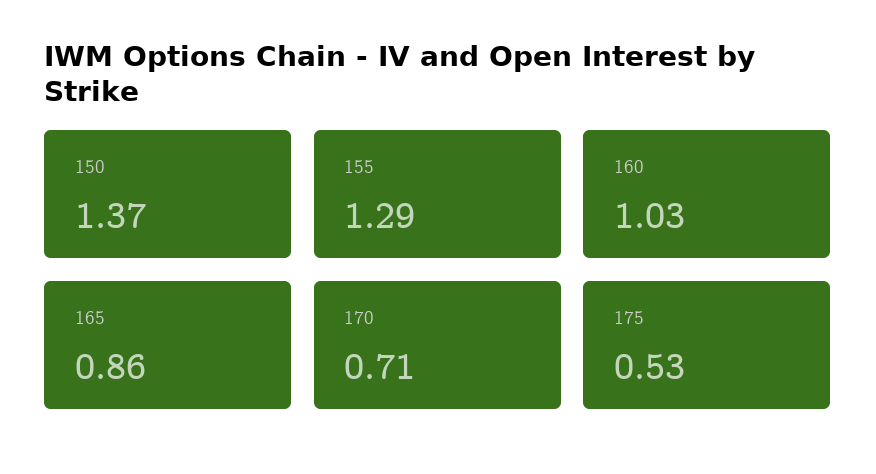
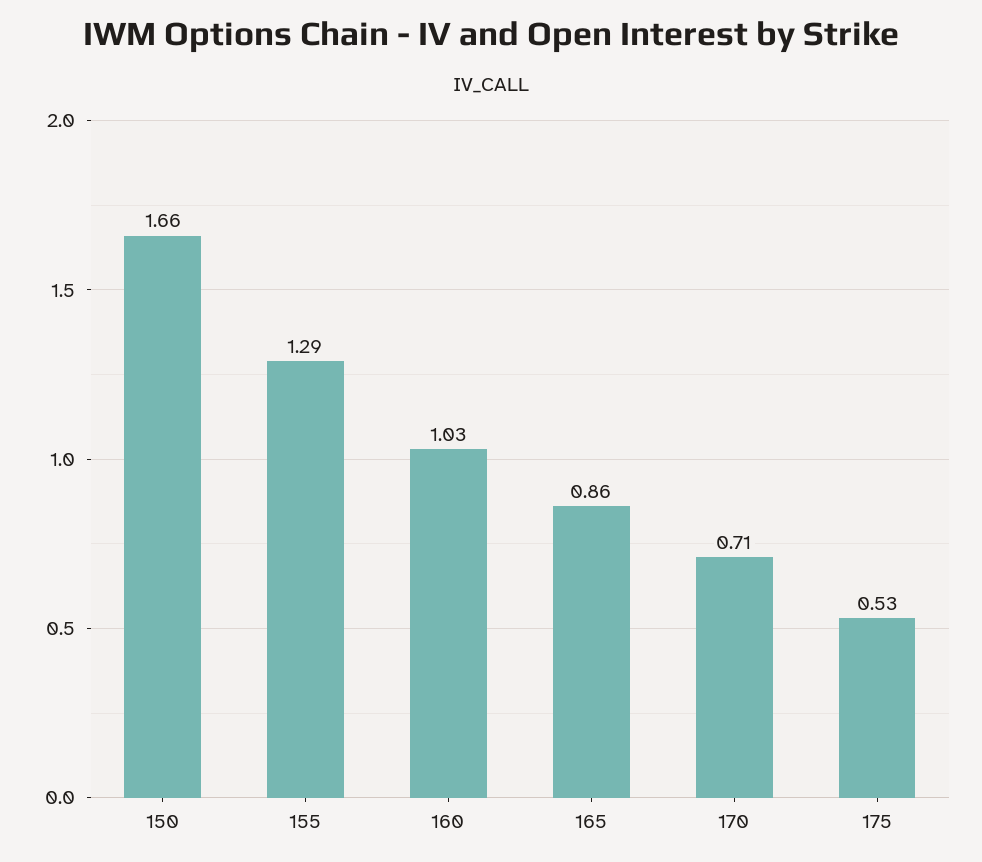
150: 1.37 -> 1.66

